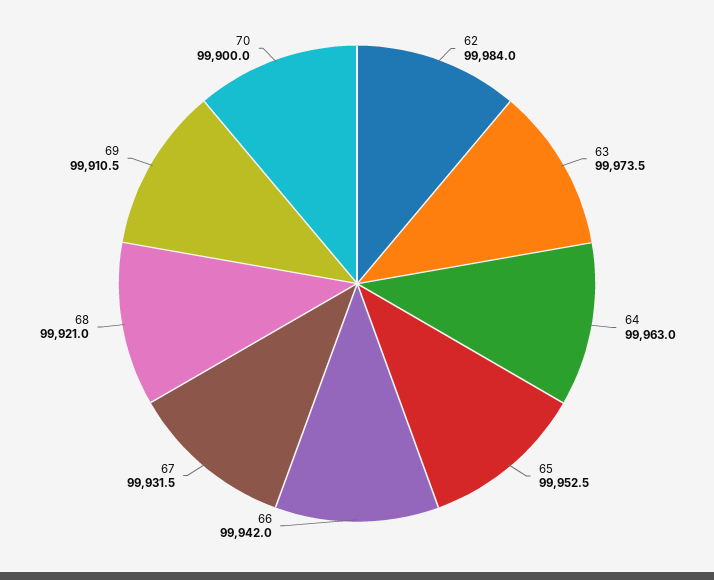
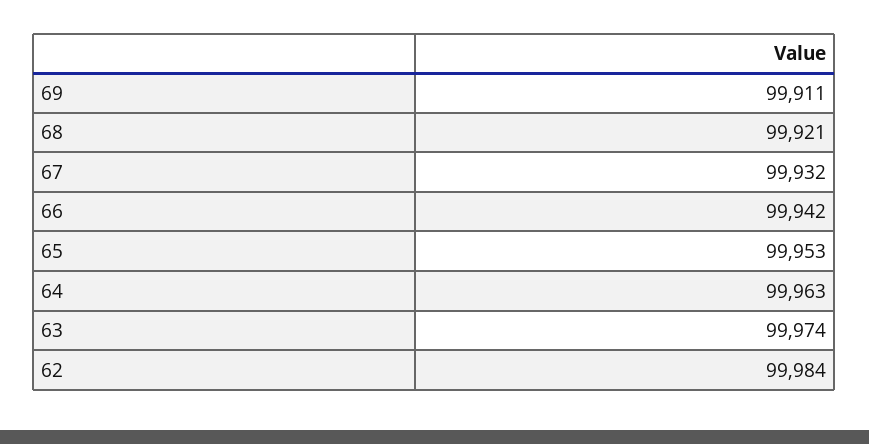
70: 99900 -> none

